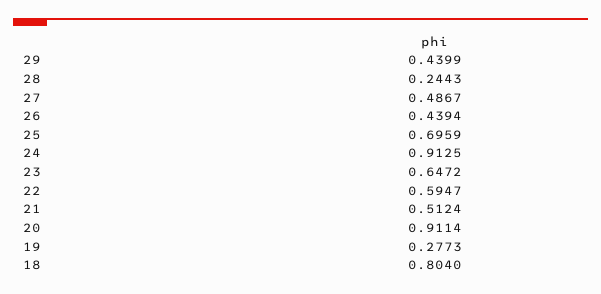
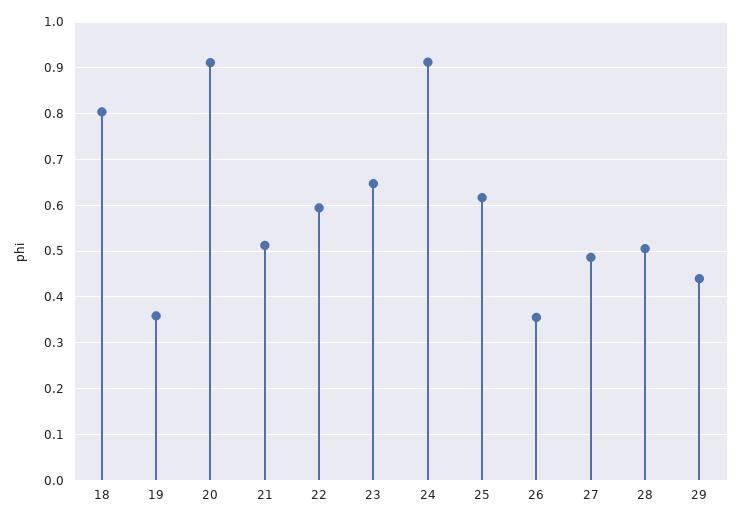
28: 0.2443 -> 0.5
26: 0.4394 -> 0.36
25: 0.6959 -> 0.62
19: 0.2773 -> 0.36

